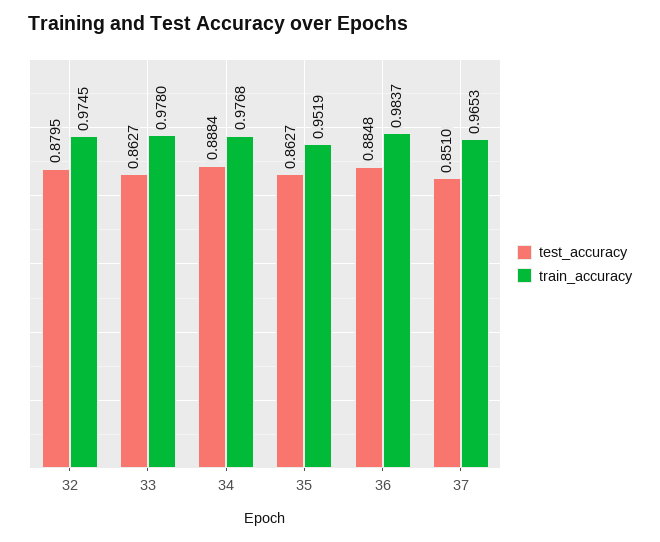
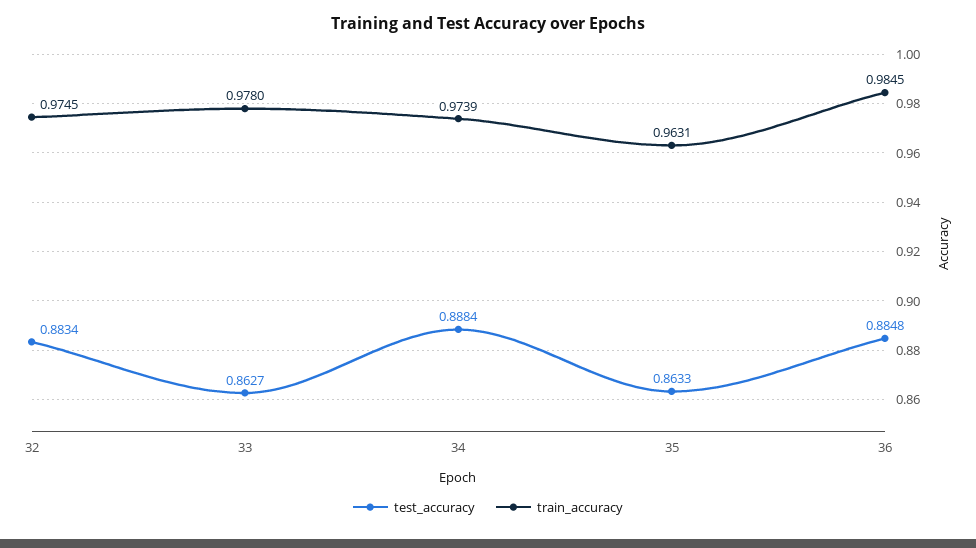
test_accuracy, 32: 0.8795 -> 0.8834
train_accuracy, 34: 0.9768 -> 0.9739
test_accuracy, 35: 0.8627 -> 0.8633
train_accuracy, 35: 0.9519 -> 0.9631
train_accuracy, 36: 0.9837 -> 0.9845
test_accuracy, 37: 0.851 -> none
train_accuracy, 37: 0.9653 -> none

